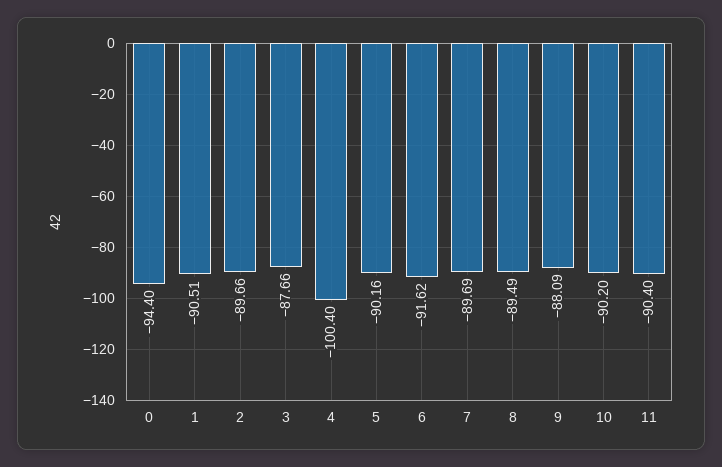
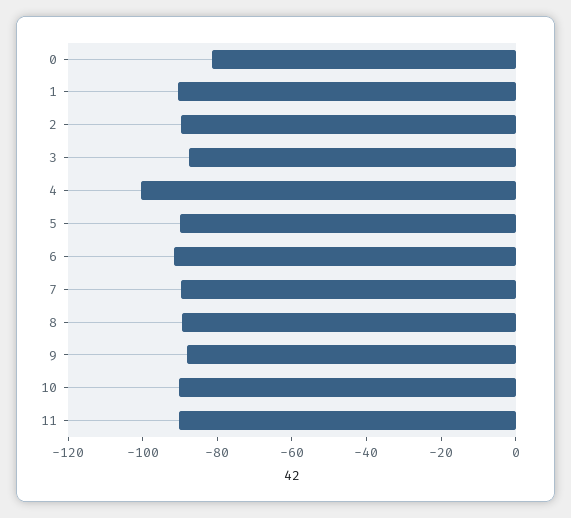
0: -94.4 -> -80

